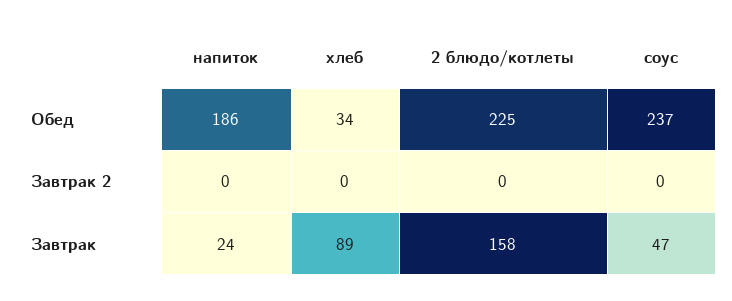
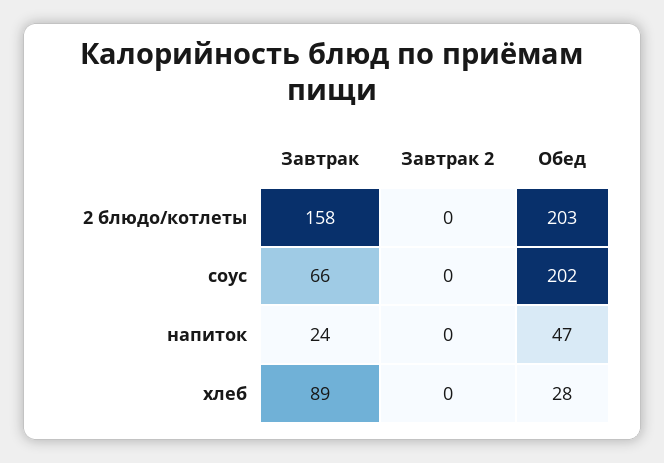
напиток, Обед: 186 -> 47
хлеб, Обед: 34 -> 28
2 блюдо/котлеты, Обед: 225 -> 203
соус, Обед: 237 -> 202
соус, Завтрак: 47 -> 66

